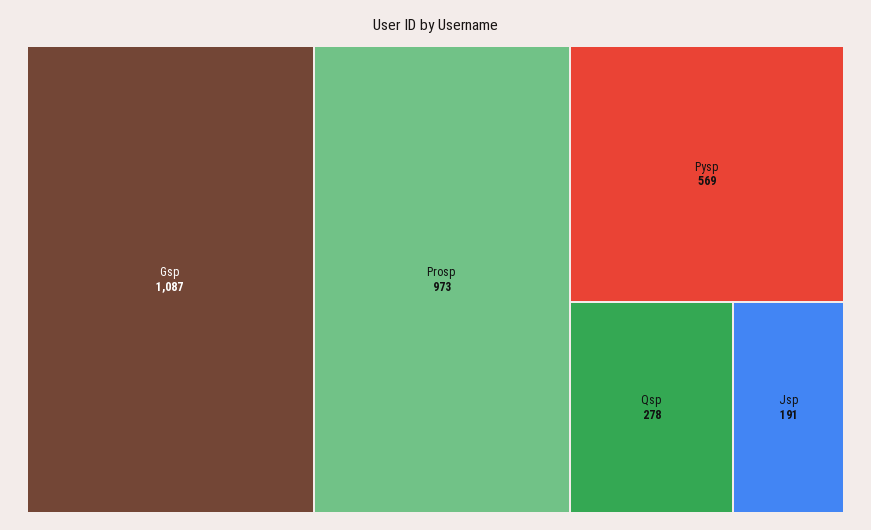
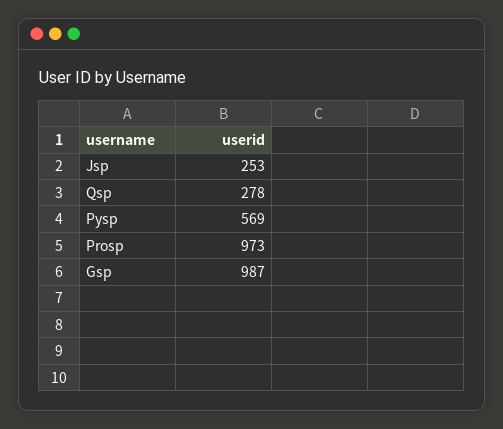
Gsp: 1087 -> 987
Jsp: 191 -> 253

